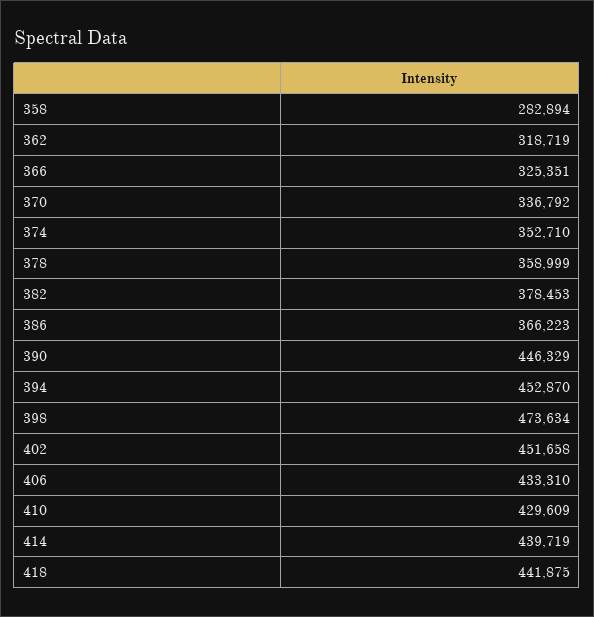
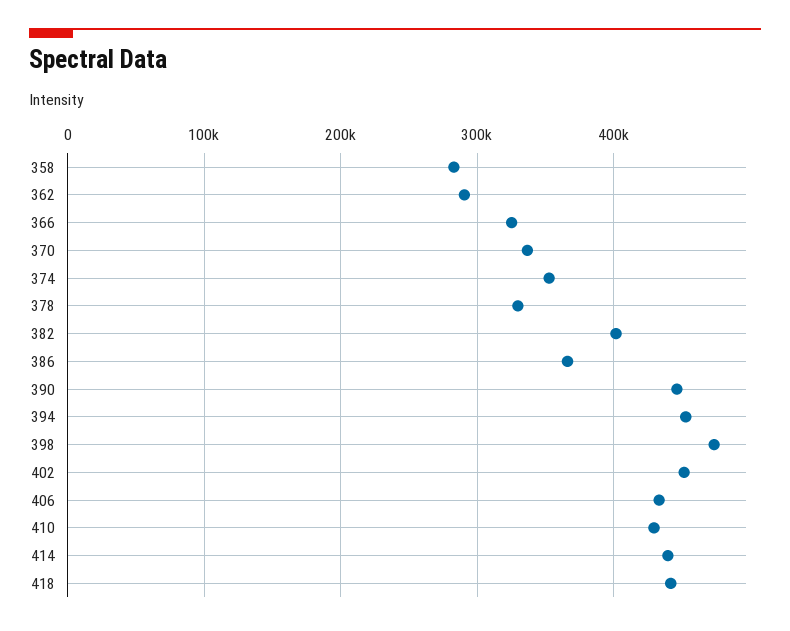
362: 318719 -> 290000
378: 358999 -> 330000
382: 378453 -> 400000

